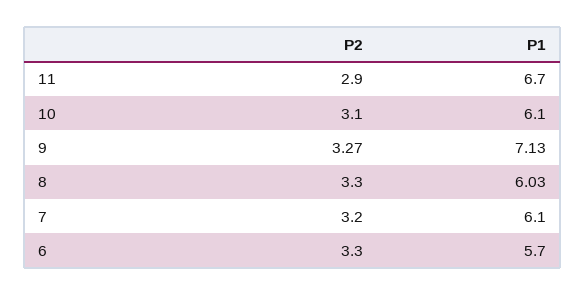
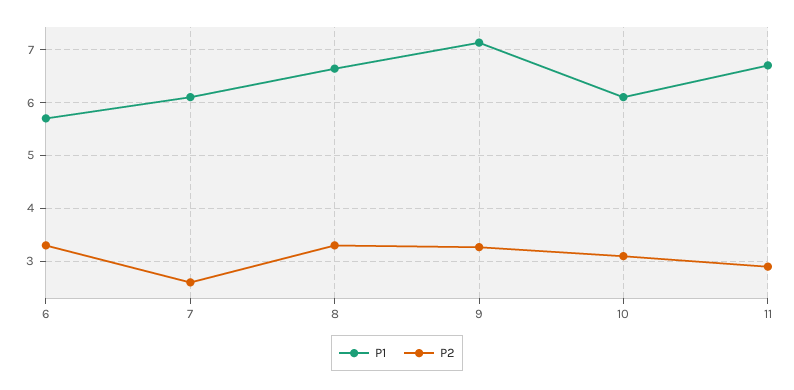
P1, 8: 6.03 -> 6.6
P2, 7: 3.2 -> 2.6

